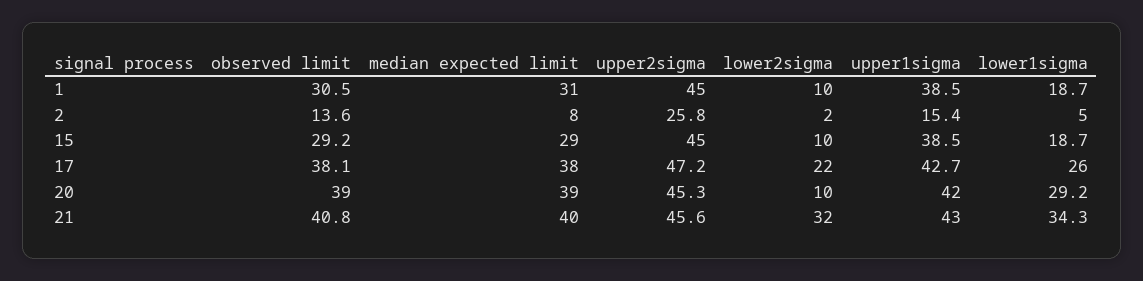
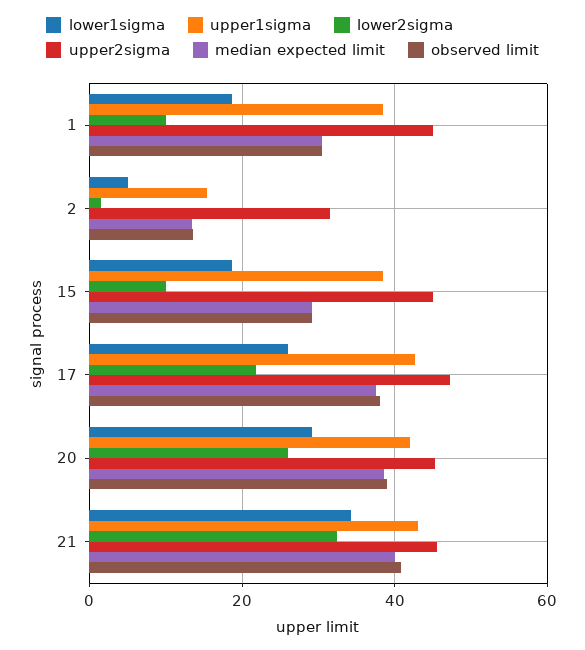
median expected limit, 2: 8 -> 14
upper2sigma, 2: 25.8 -> 32
lower2sigma, 20: 10 -> 26

